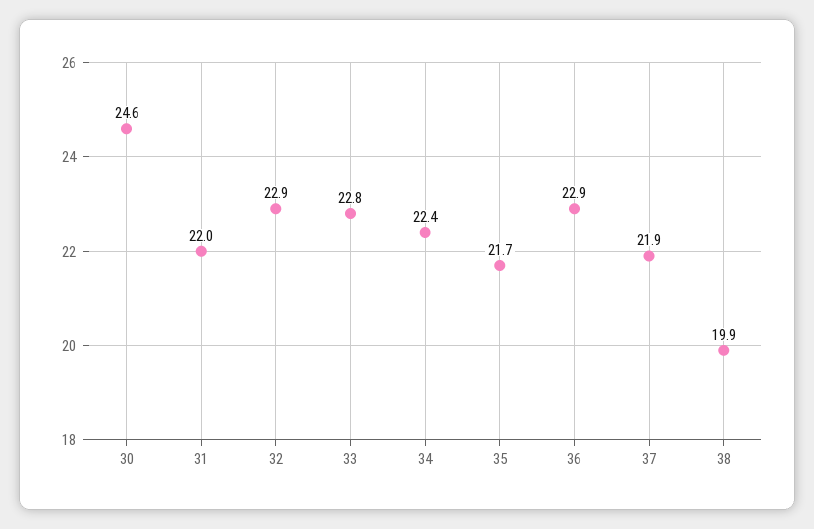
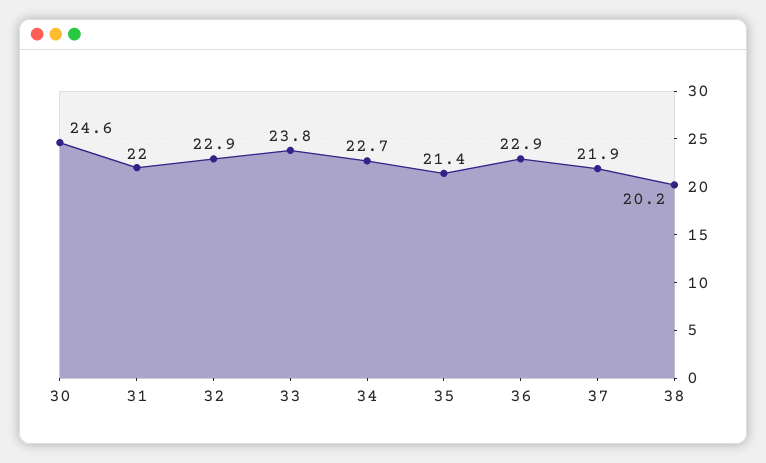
33: 22.8 -> 23.8
34: 22.4 -> 22.7
35: 21.7 -> 21.4
38: 19.9 -> 20.2

